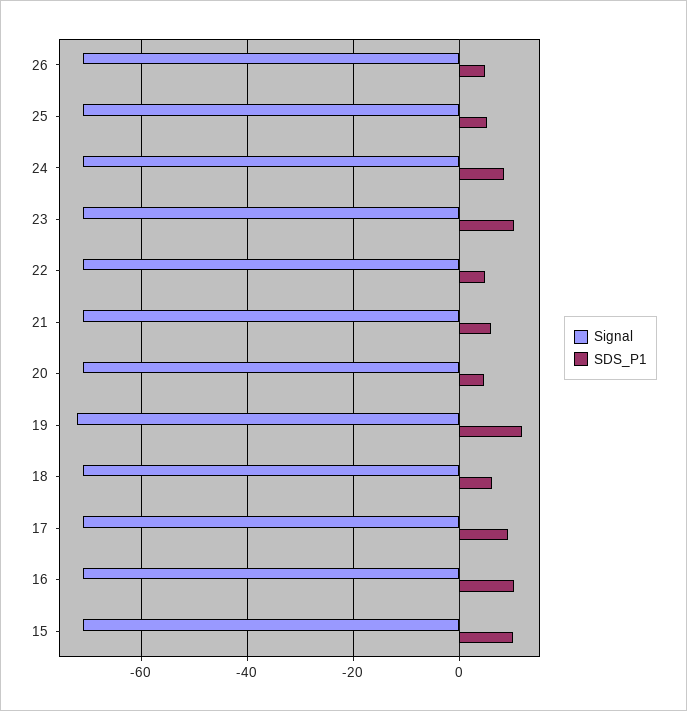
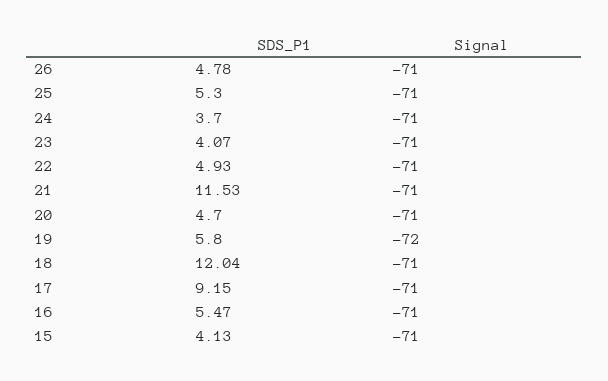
SDS_P1, 24: 8 -> 3.7
SDS_P1, 23: 10 -> 4.07
SDS_P1, 21: 6 -> 11.53
SDS_P1, 19: 12 -> 5.8
SDS_P1, 18: 6 -> 12.04
SDS_P1, 16: 10 -> 5.47
SDS_P1, 15: 10 -> 4.13

